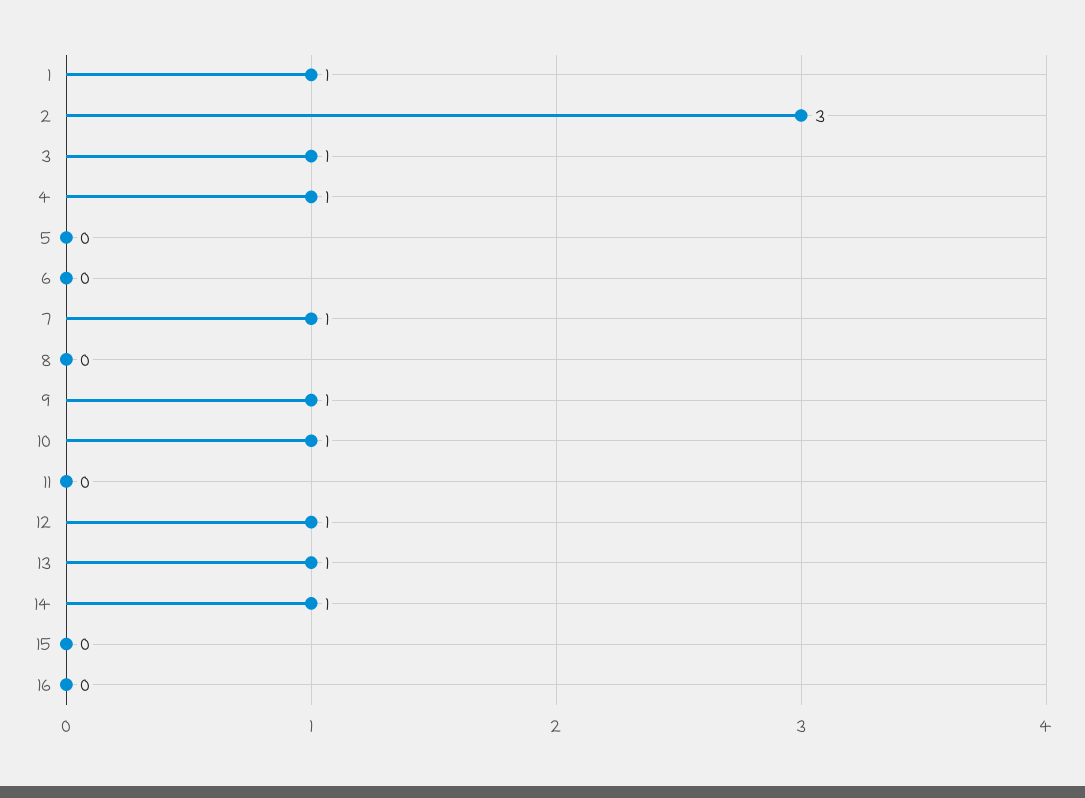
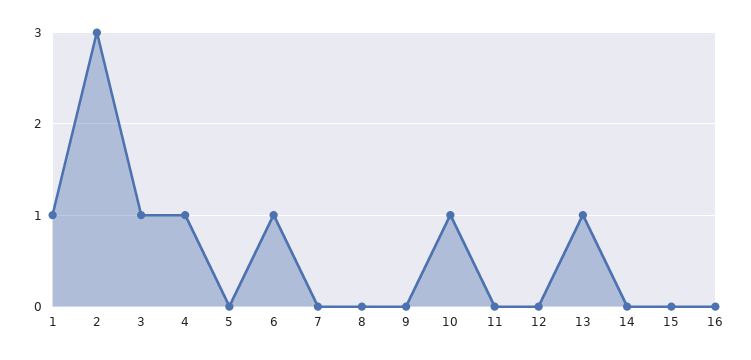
6: 0 -> 1
7: 1 -> 0
9: 1 -> 0
12: 1 -> 0
14: 1 -> 0

